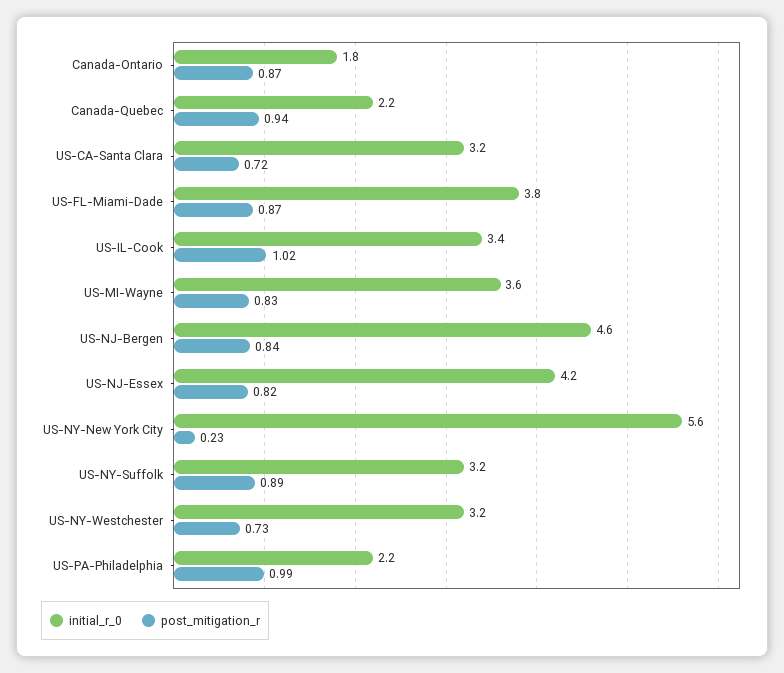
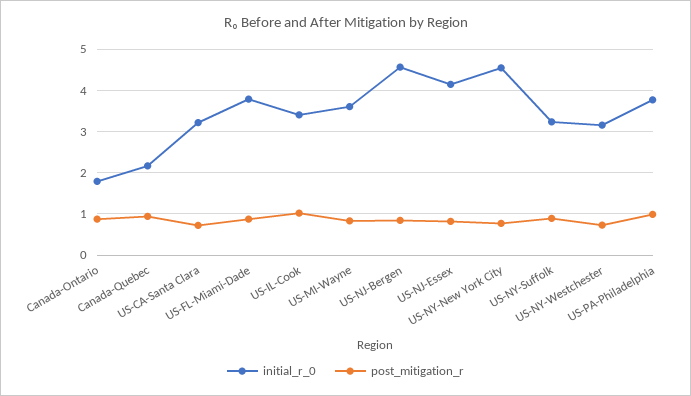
initial_r_0, US-NY-New York City: 5.6 -> 4.6
post_mitigation_r, US-NY-New York City: 0.23 -> 0.8
initial_r_0, US-PA-Philadelphia: 2.2 -> 3.8

